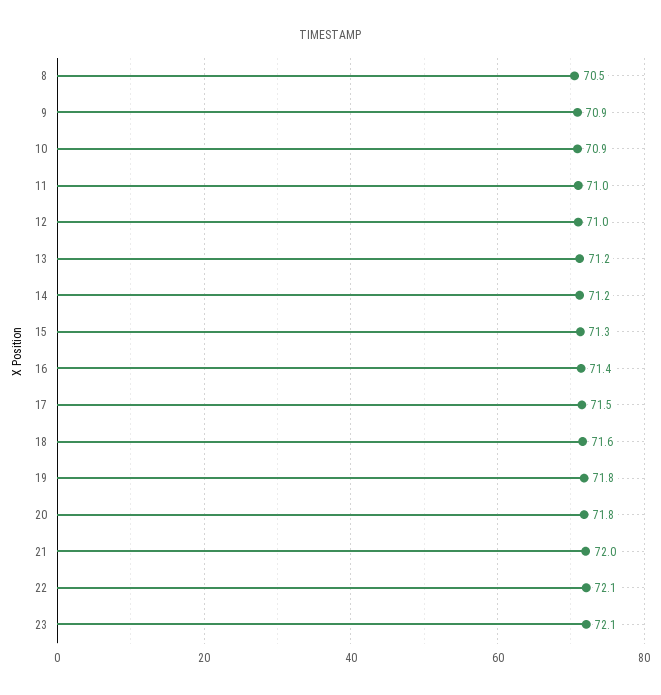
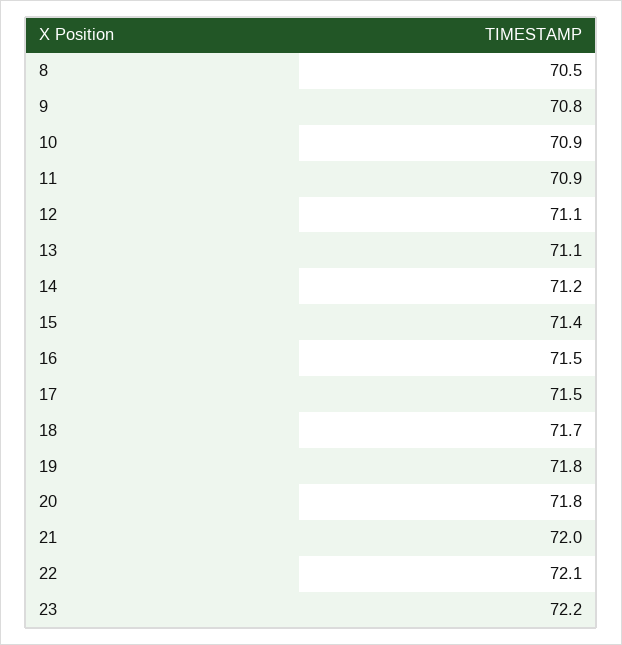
9: 70.9 -> 70.8
11: 71 -> 70.9
12: 71 -> 71.1
13: 71.2 -> 71.1
15: 71.3 -> 71.4
16: 71.4 -> 71.5
18: 71.6 -> 71.7
23: 72.1 -> 72.2

